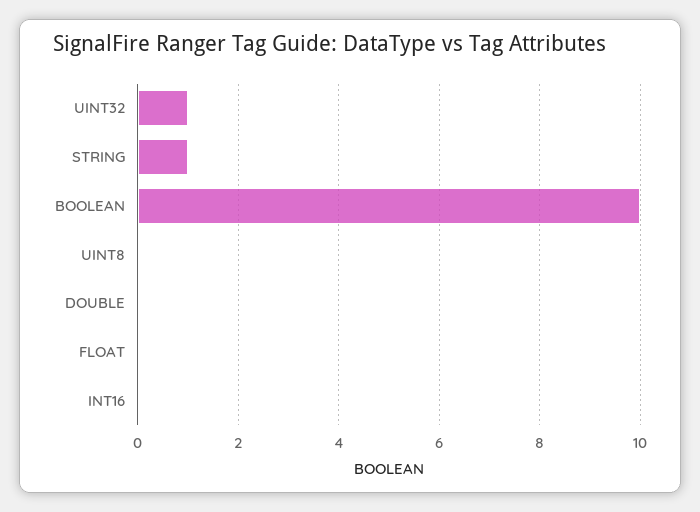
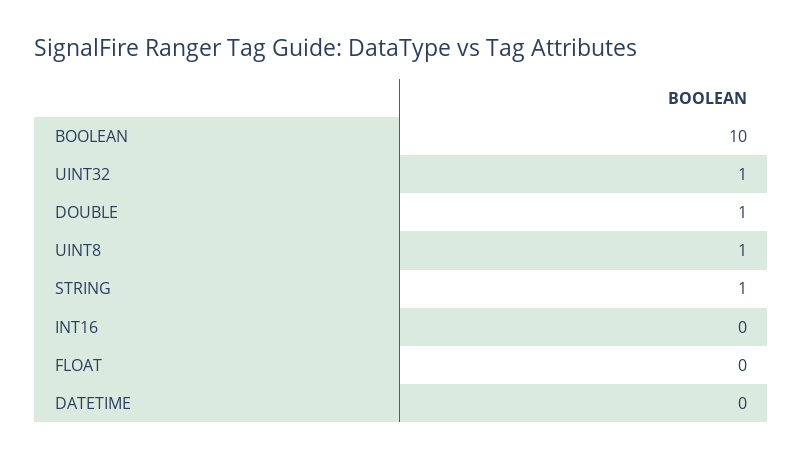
UINT8: 0 -> 1
DOUBLE: 0 -> 1
DATETIME: none -> 0

